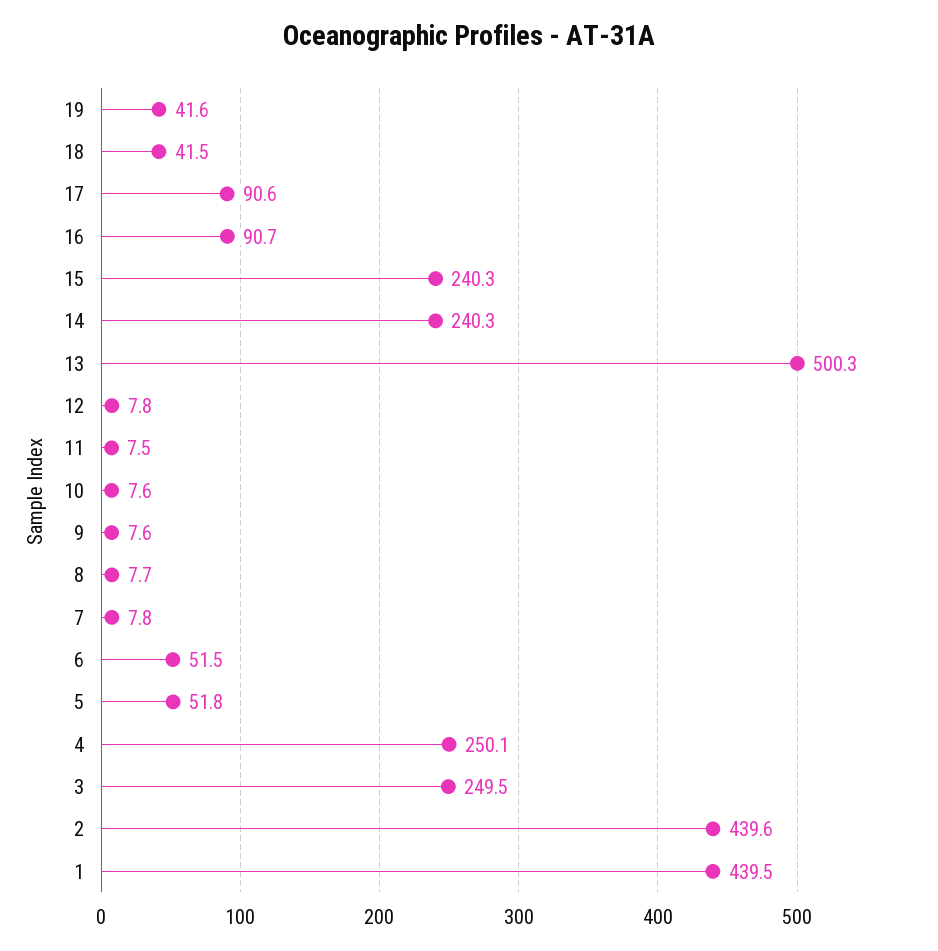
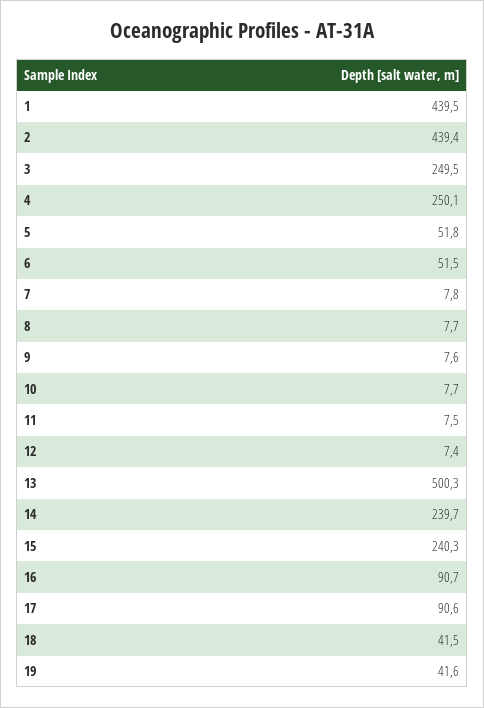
14: 240.3 -> 239.7
12: 7.8 -> 7.4
10: 7.6 -> 7.7
2: 439.6 -> 439.4

